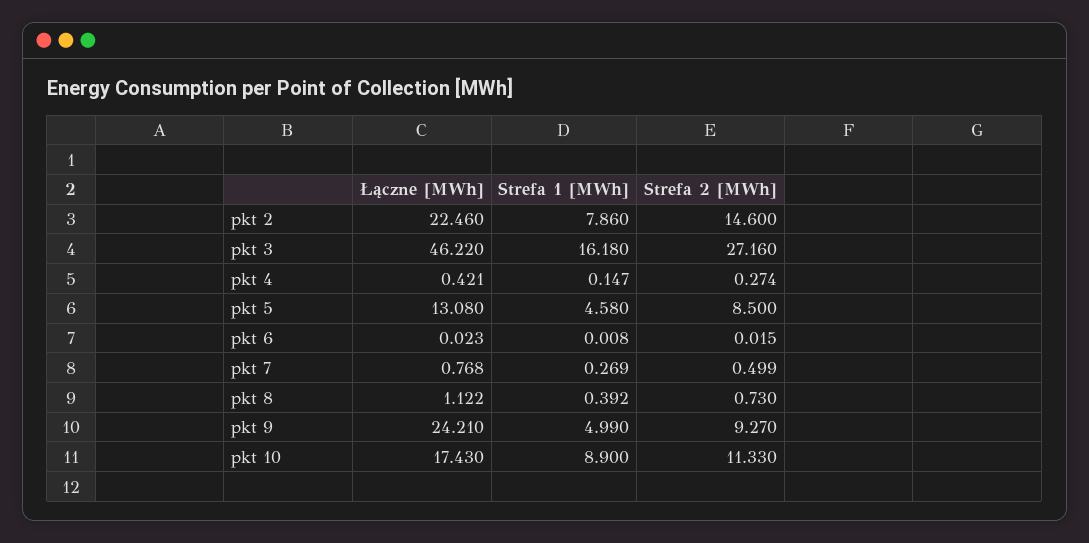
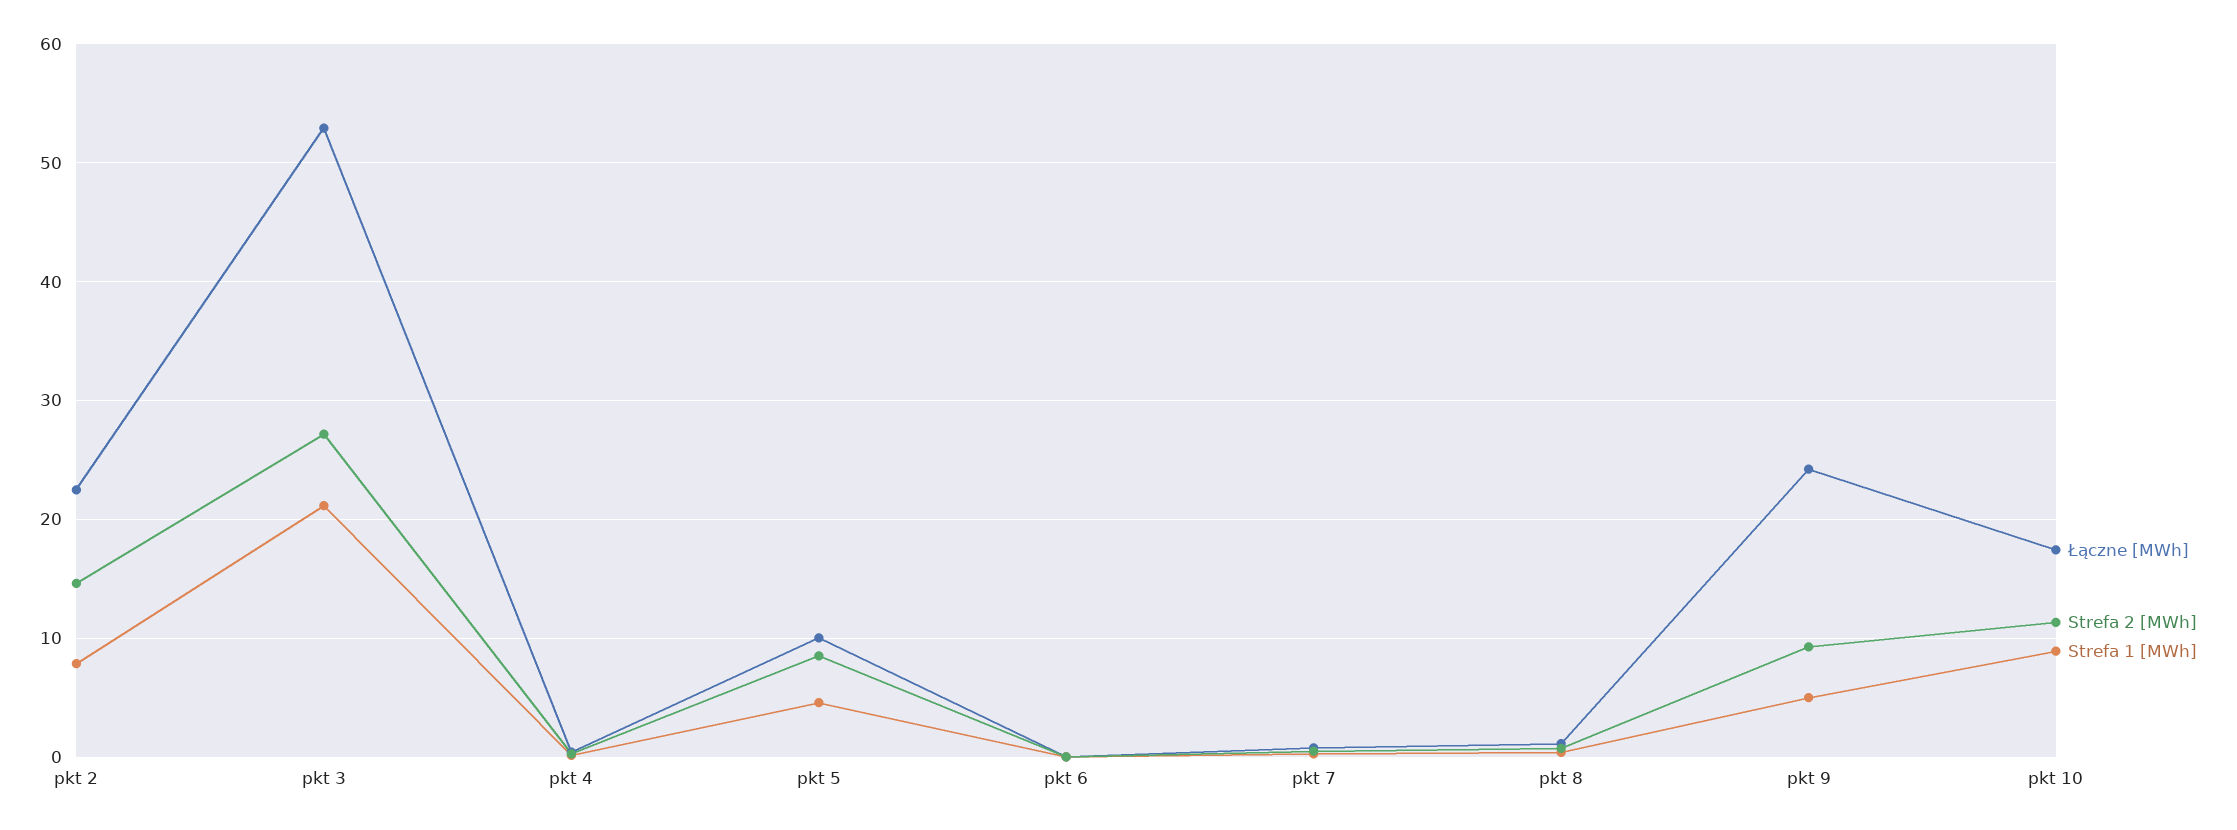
Łączne [MWh], pkt 3: 46.22 -> 53
Strefa 1 [MWh], pkt 3: 16.18 -> 21
Łączne [MWh], pkt 5: 13.08 -> 10

